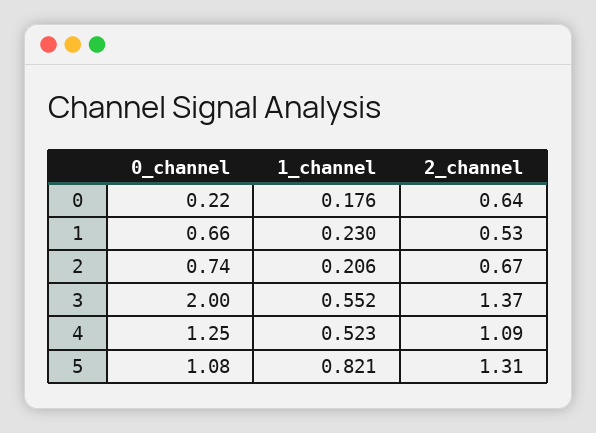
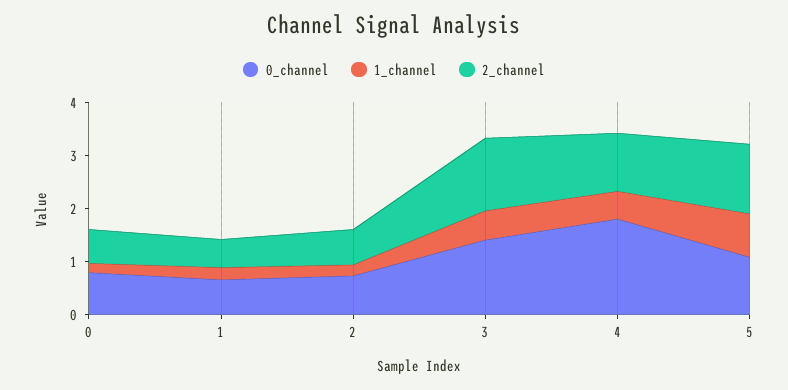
0_channel, 0: 0.22 -> 0.8
0_channel, 3: 2 -> 1.4
0_channel, 4: 1.25 -> 1.8

